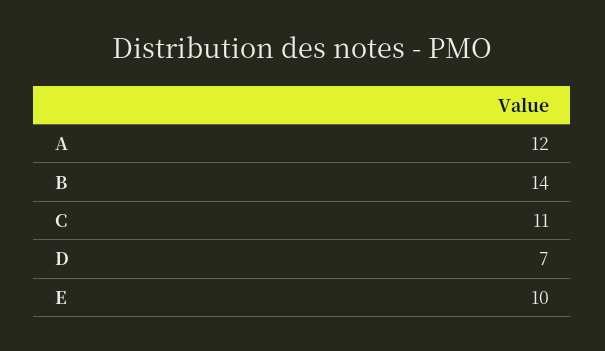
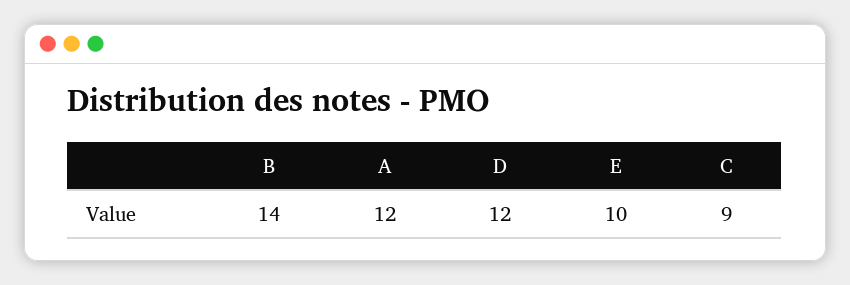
C: 11 -> 9
D: 7 -> 12

